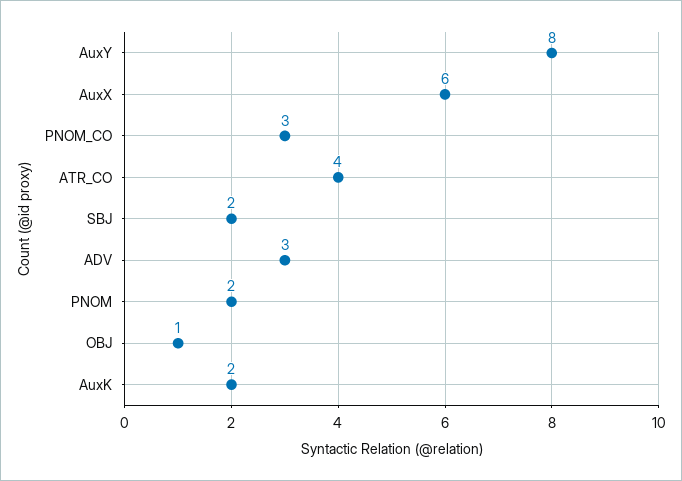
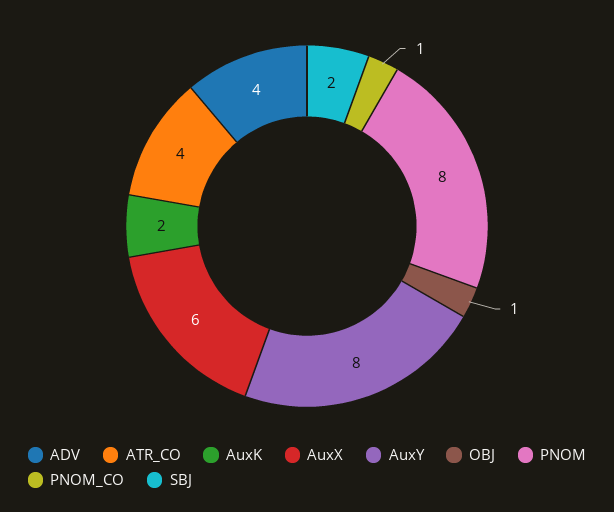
PNOM_CO: 3 -> 1
ADV: 3 -> 4
PNOM: 2 -> 8

